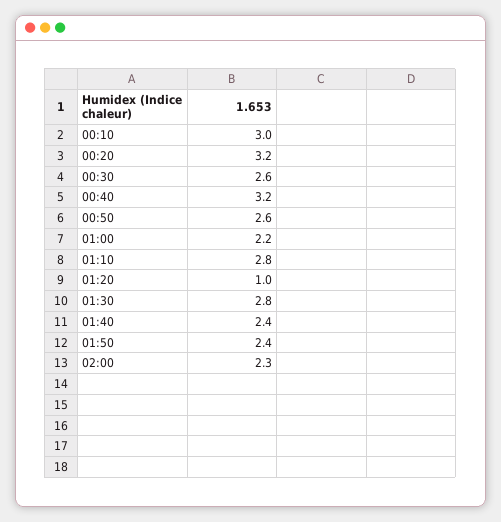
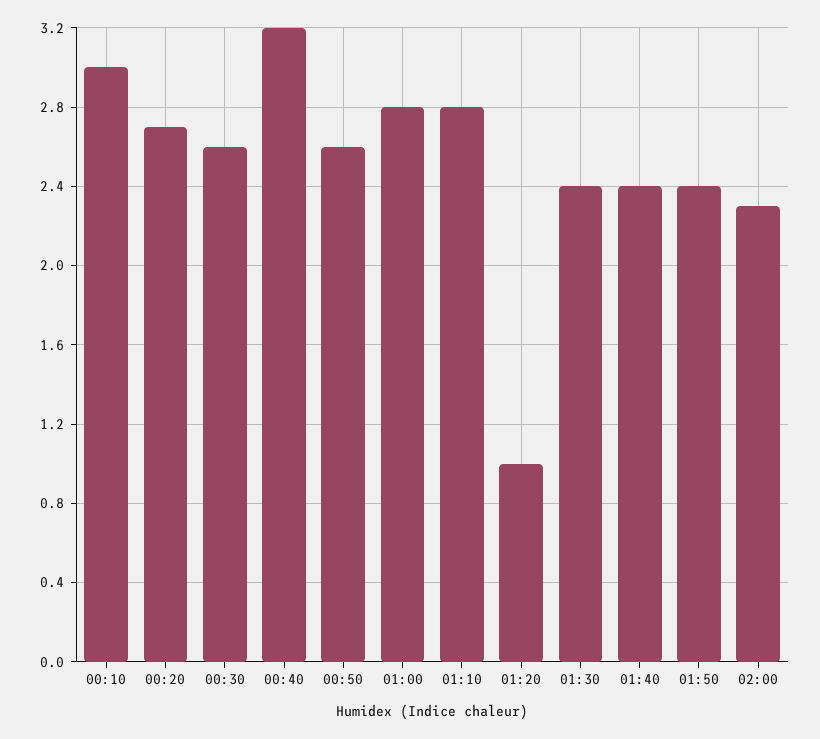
00:20: 3.2 -> 2.7
01:00: 2.2 -> 2.8
01:30: 2.8 -> 2.4

